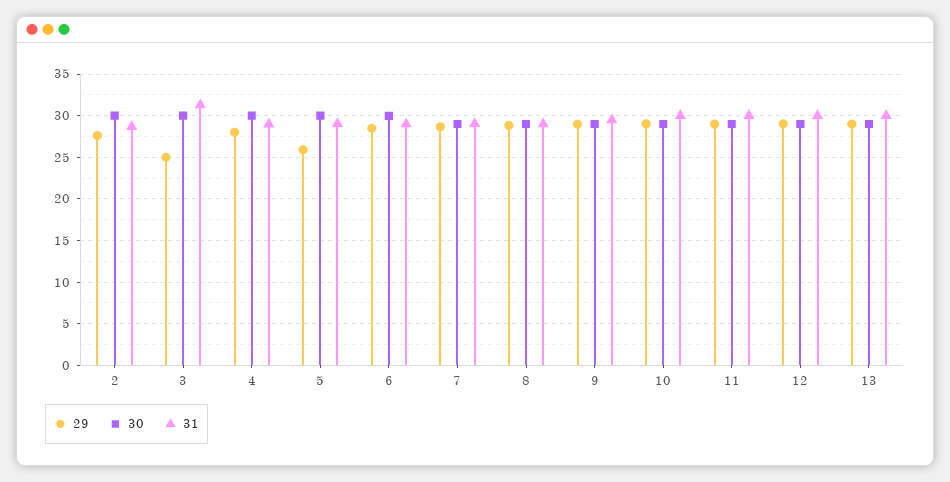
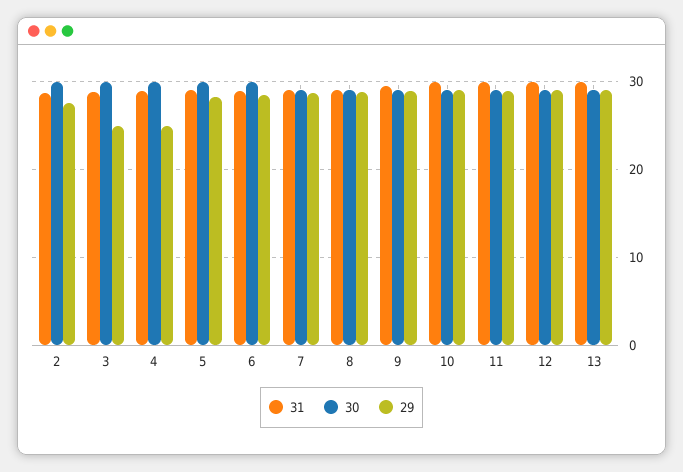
31, 3: 31 -> 29
29, 4: 28 -> 25
29, 5: 26 -> 28

